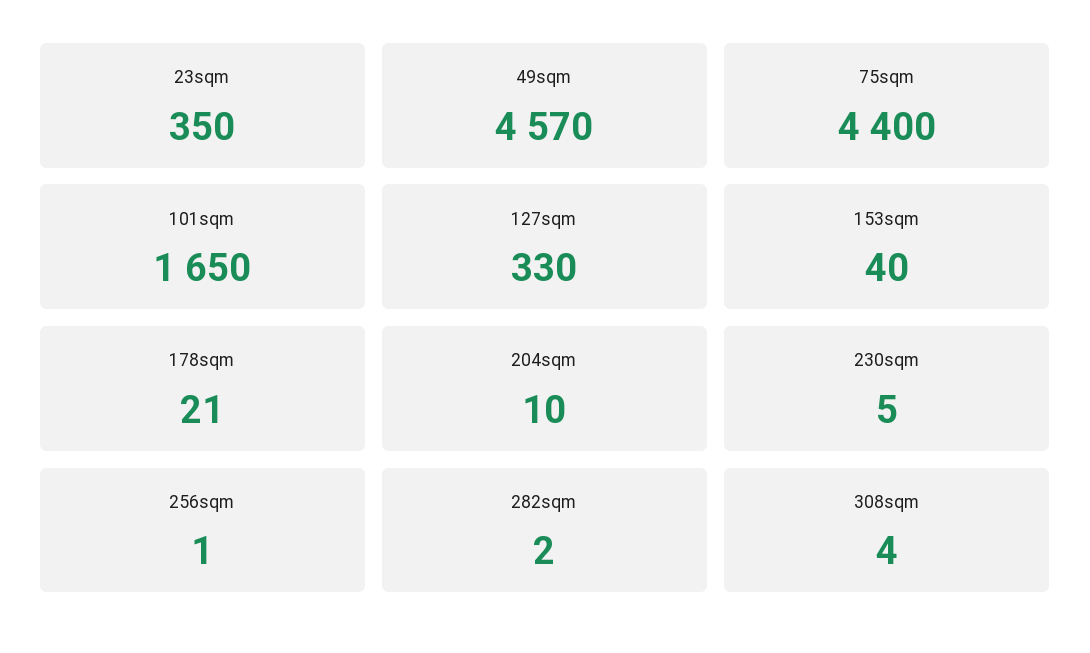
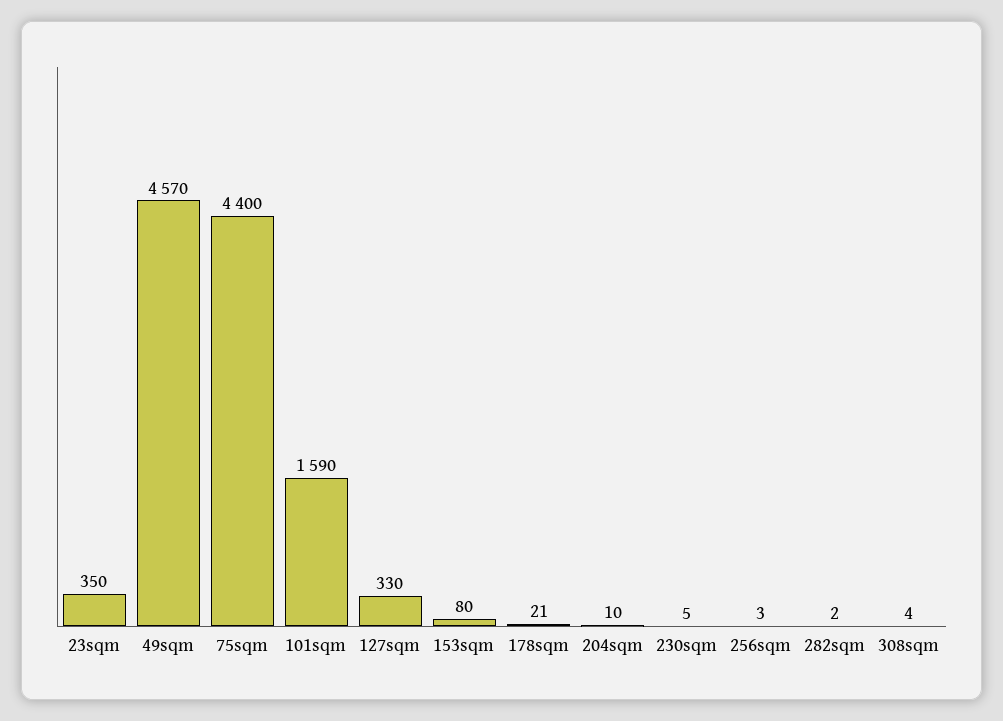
101sqm: 1650 -> 1590
153sqm: 40 -> 80
256sqm: 1 -> 3

